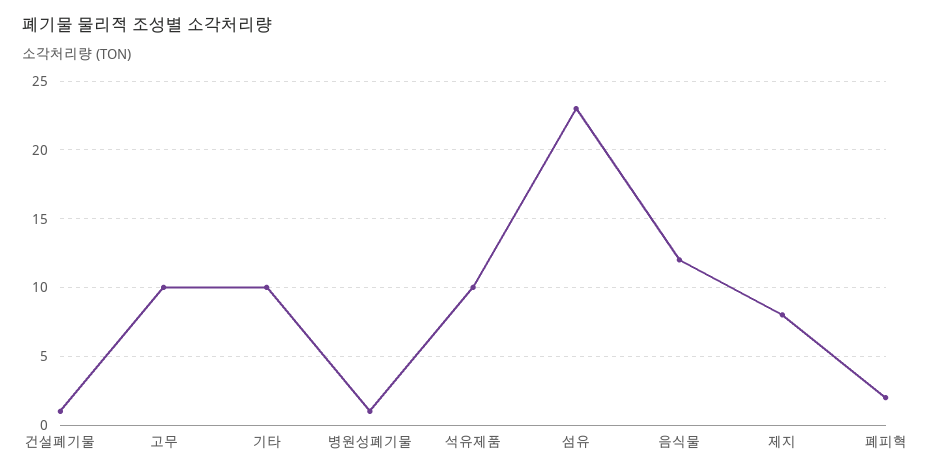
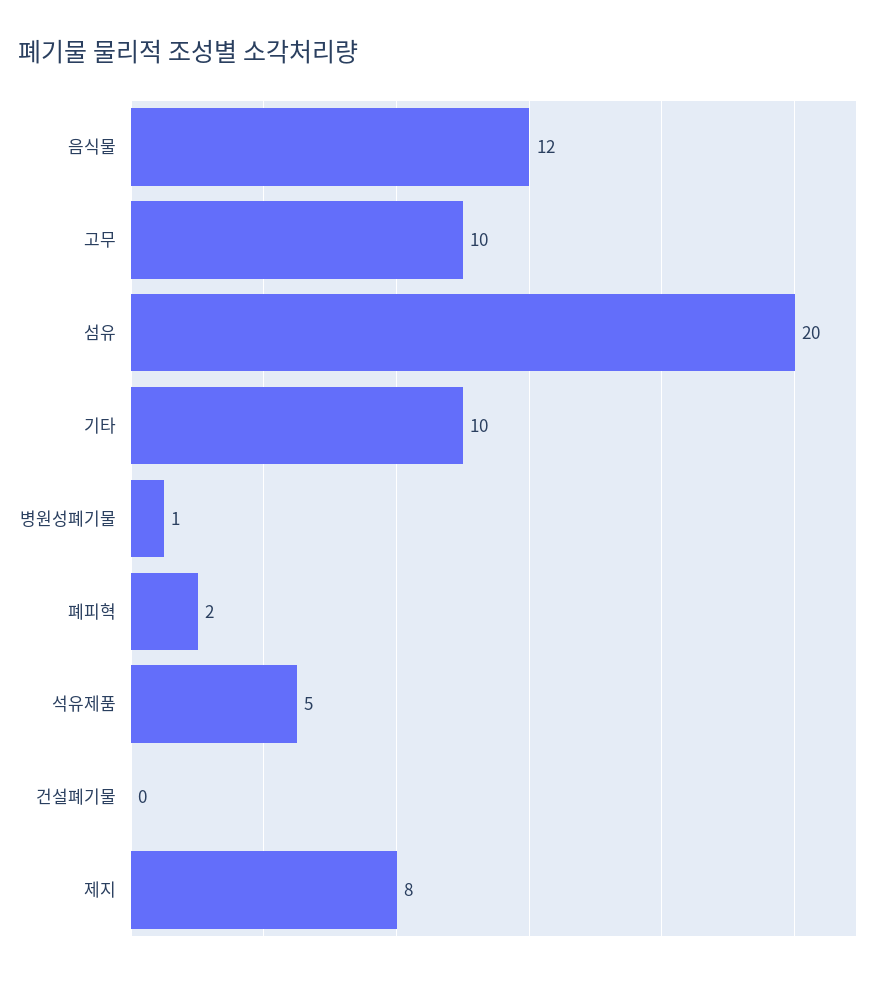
건설폐기물: 1 -> 0
석유제품: 10 -> 5
섬유: 23 -> 20

